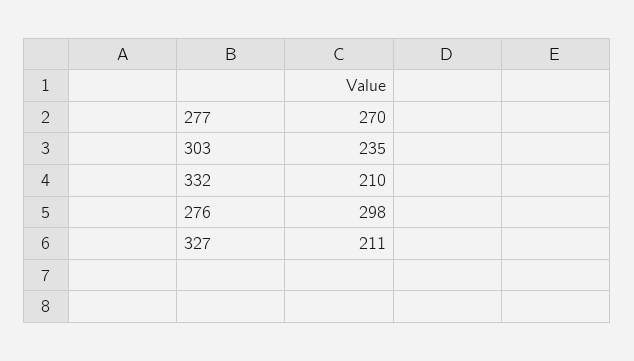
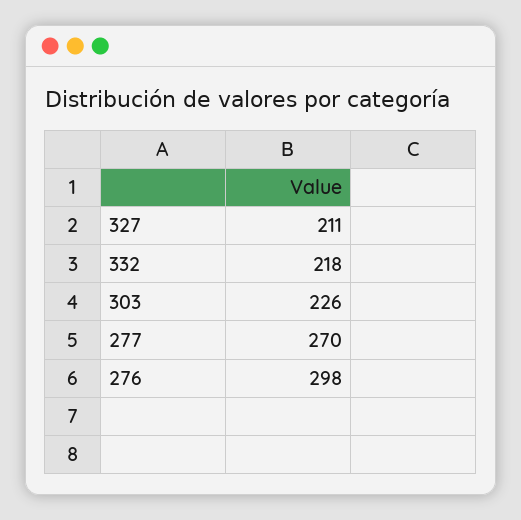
303: 235 -> 226
332: 210 -> 218

